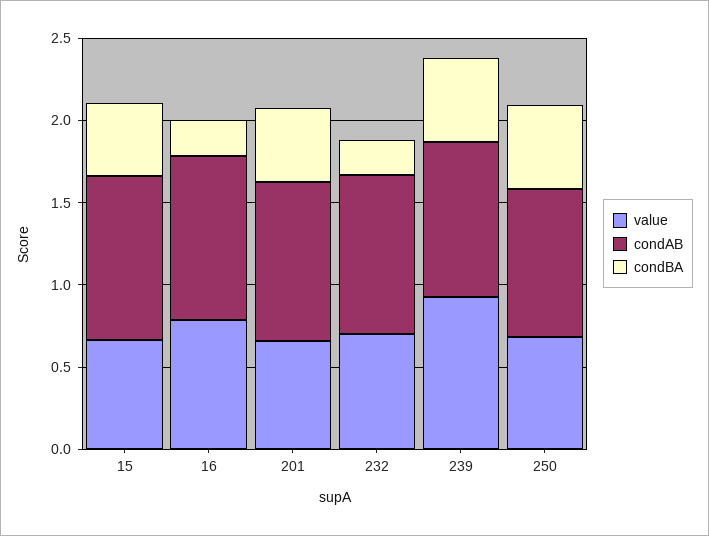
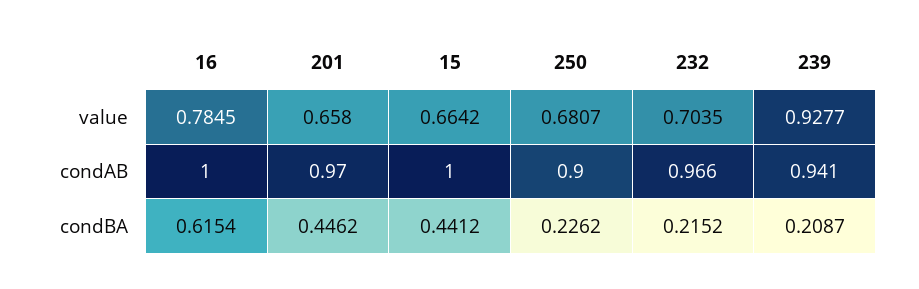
condBA, 16: 0.2 -> 0.6154
condBA, 239: 0.5 -> 0.2087
condBA, 250: 0.5 -> 0.2262

